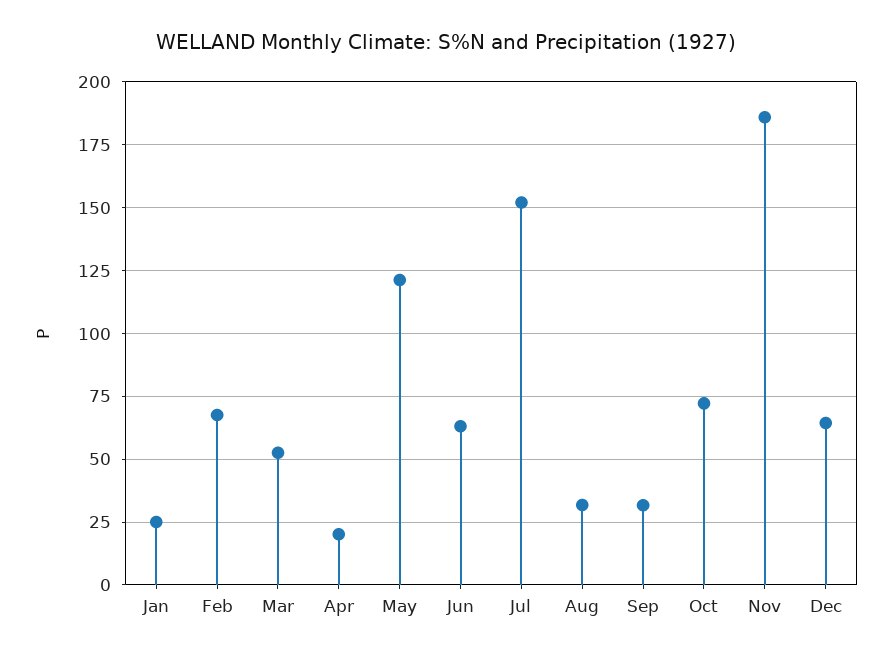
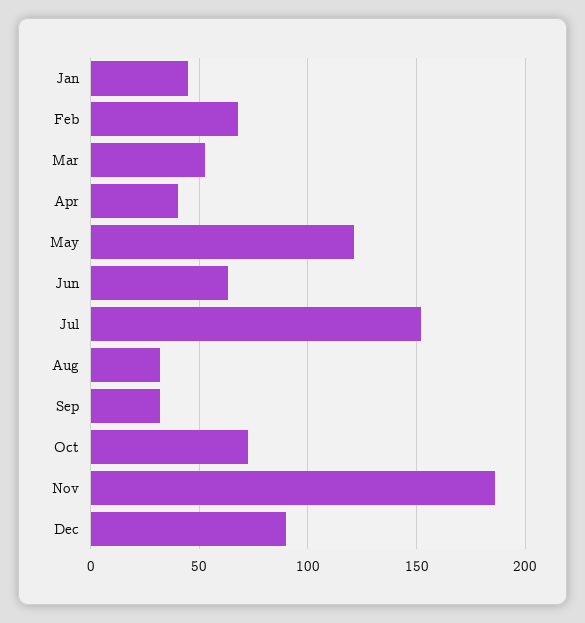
Jan: 25 -> 45
Apr: 20 -> 40
Dec: 65 -> 90

